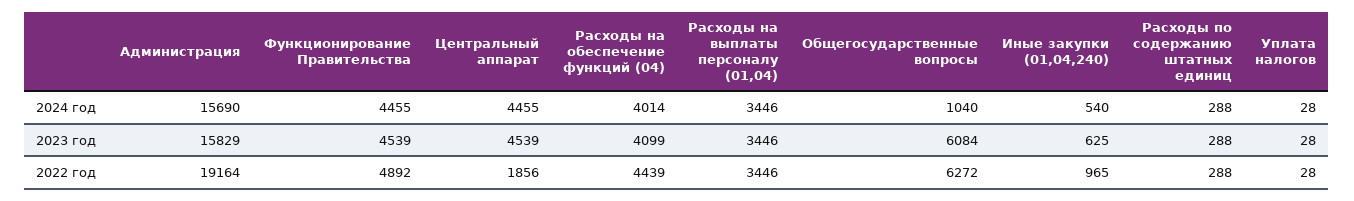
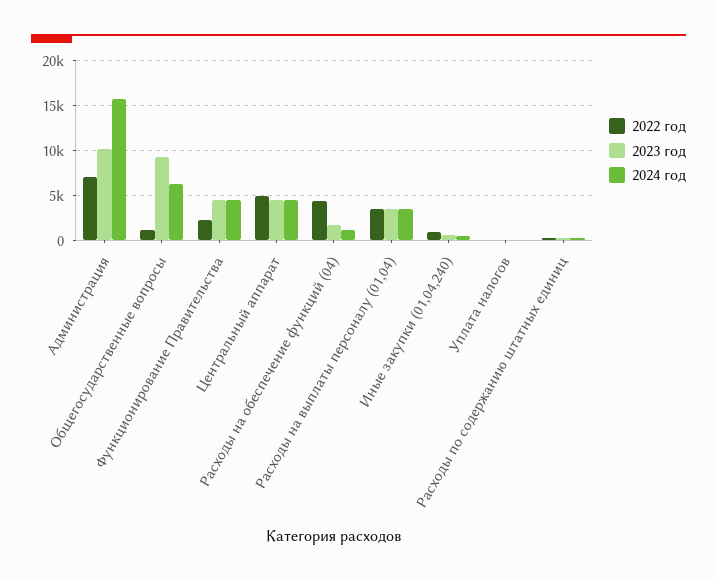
2024 год, Расходы на обеспечение функций (04): 4014 -> 1000
2024 год, Общегосударственные вопросы: 1040 -> 6000
2023 год, Администрация: 15829 -> 10000
2023 год, Расходы на обеспечение функций (04): 4099 -> 2000
2023 год, Общегосударственные вопросы: 6084 -> 9000
2022 год, Администрация: 19164 -> 7000
2022 год, Функционирование Правительства: 4892 -> 2000
2022 год, Центральный аппарат: 1856 -> 5000
2022 год, Общегосударственные вопросы: 6272 -> 1000

